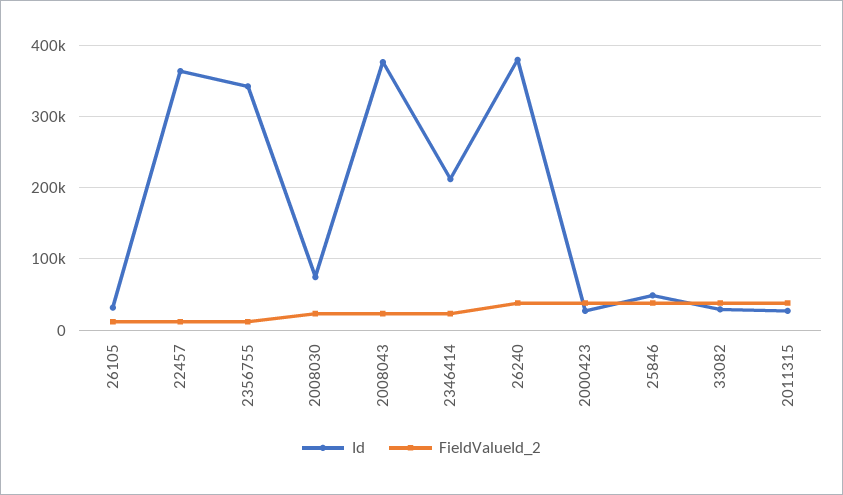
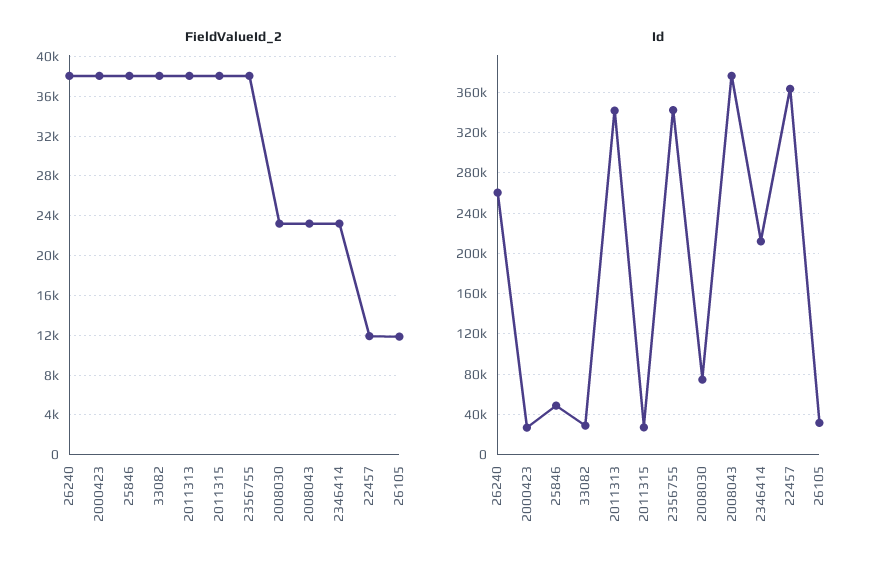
FieldValueId_2, 2356755: 10000 -> 38000
Id, 26240: 380000 -> 260000
FieldValueId_2, 2011313: none -> 38000
Id, 2011313: none -> 340000

